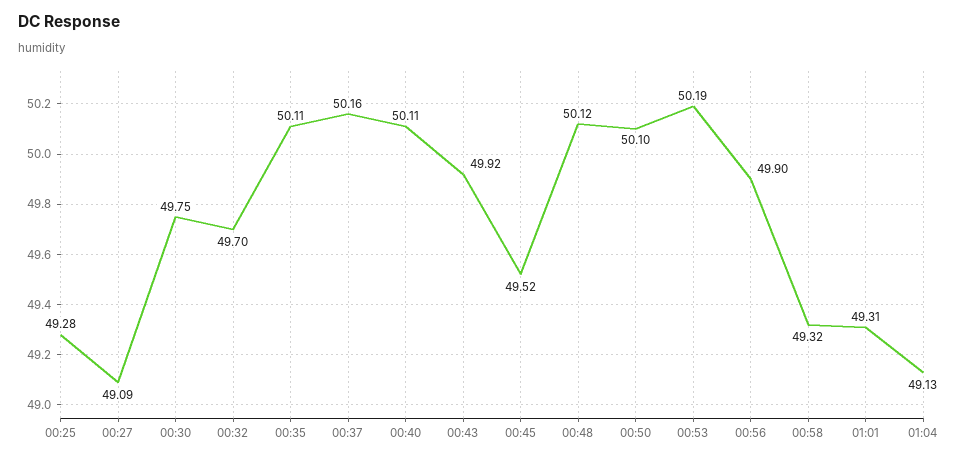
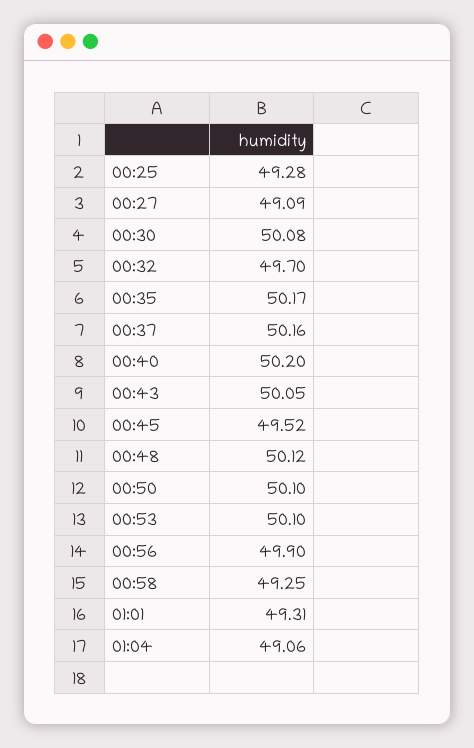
00:30: 49.75 -> 50.08
00:35: 50.11 -> 50.17
00:40: 50.11 -> 50.2
00:43: 49.92 -> 50.05
00:53: 50.19 -> 50.1
00:58: 49.32 -> 49.25
01:04: 49.13 -> 49.06

